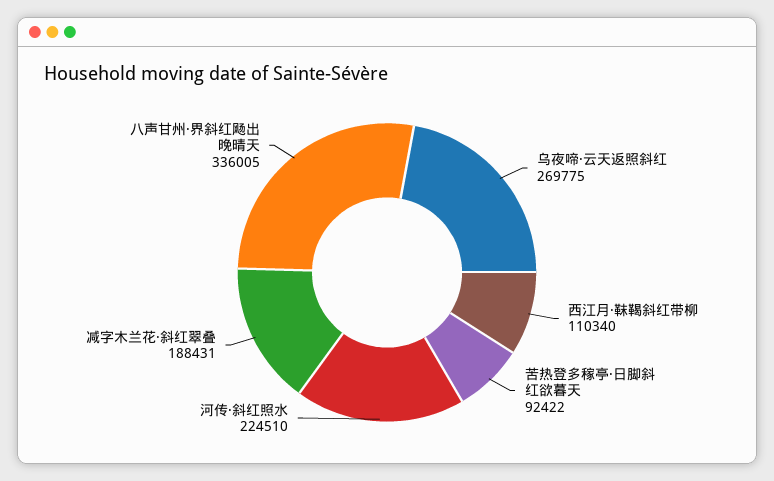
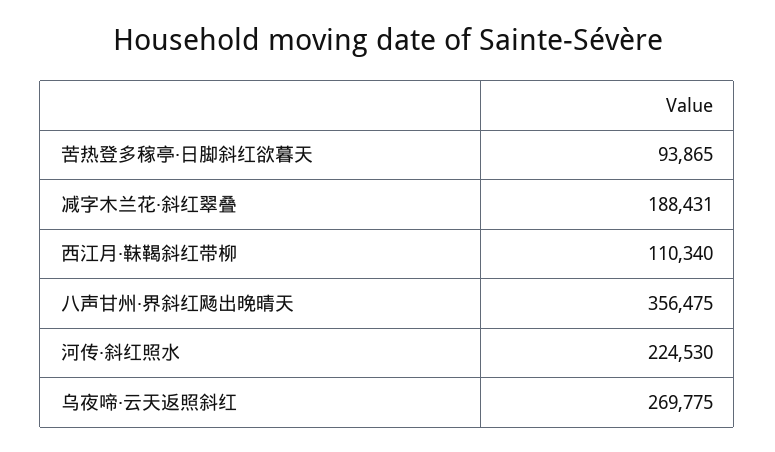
苦热登多稼亭·日脚斜红欲暮天: 92422 -> 93865
河传·斜红照水: 224510 -> 224530
八声甘州·界斜红飏出晚晴天: 336005 -> 356475

